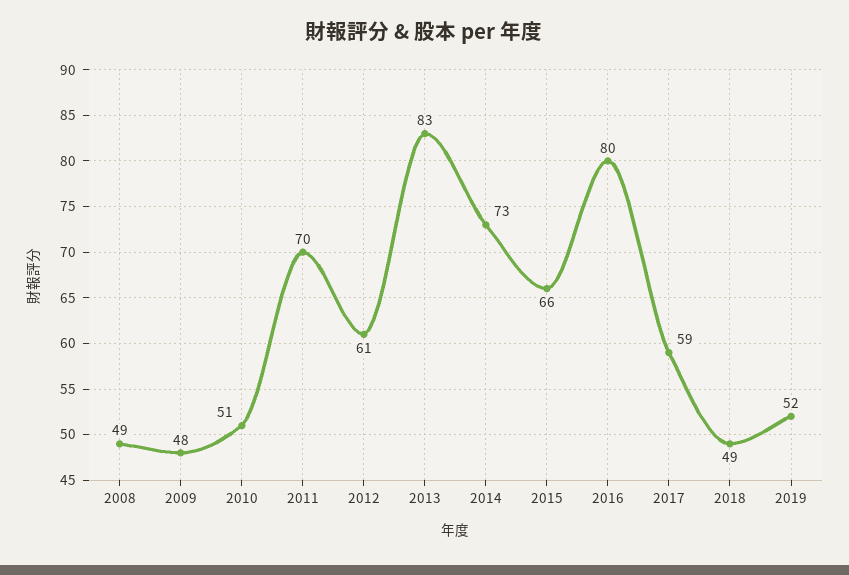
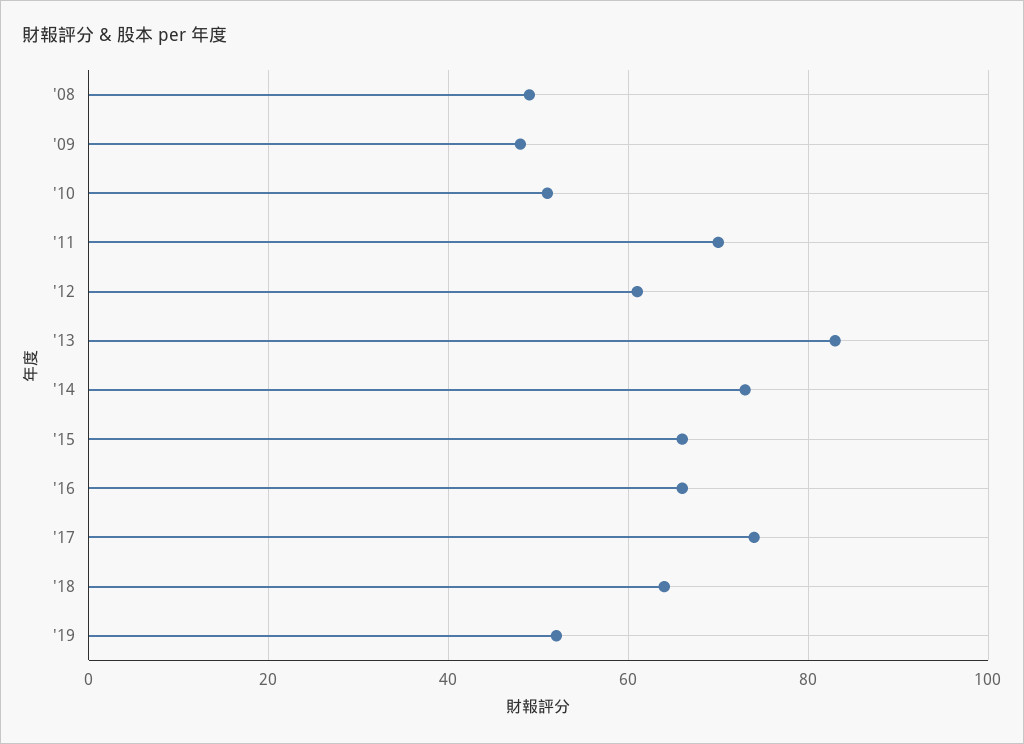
2016: 80 -> 65
2017: 59 -> 75
2018: 49 -> 65

